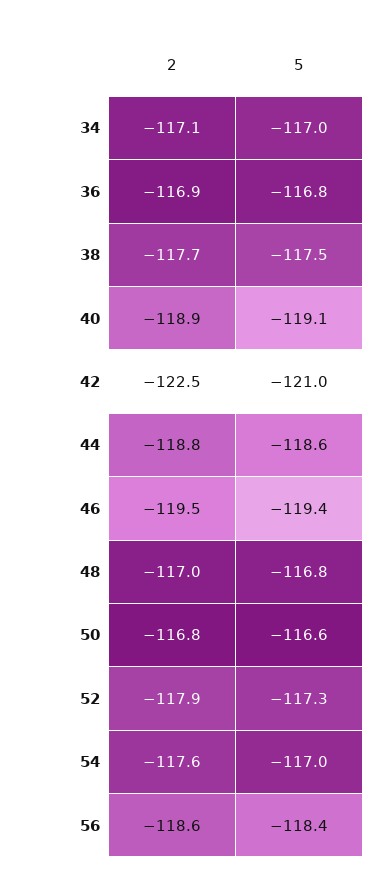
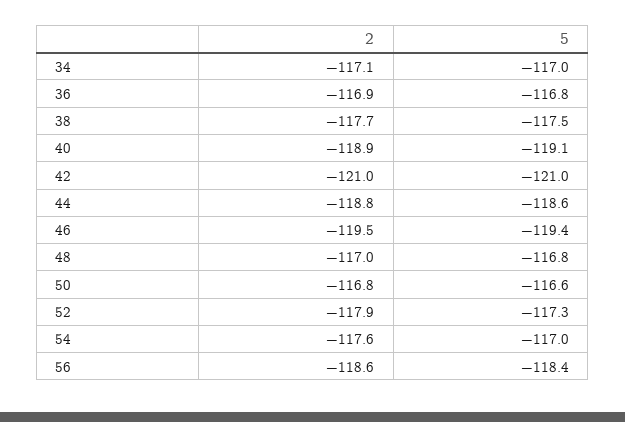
2, 42: -122.5 -> -121

